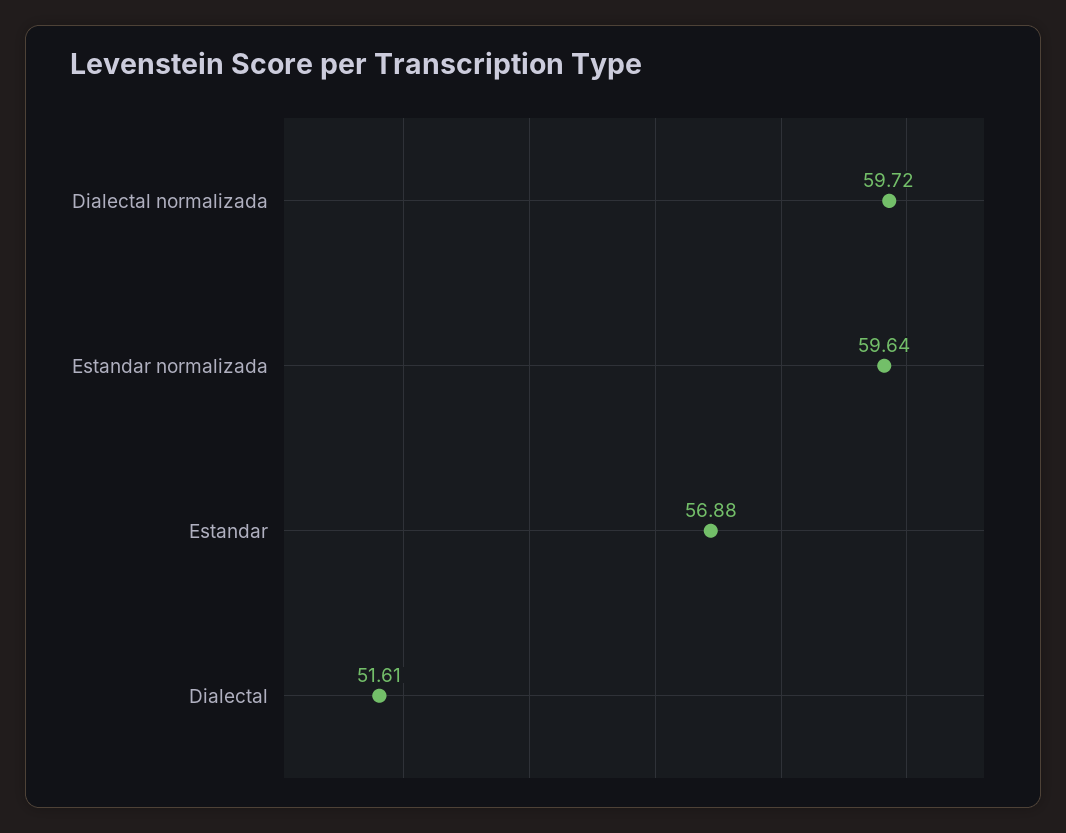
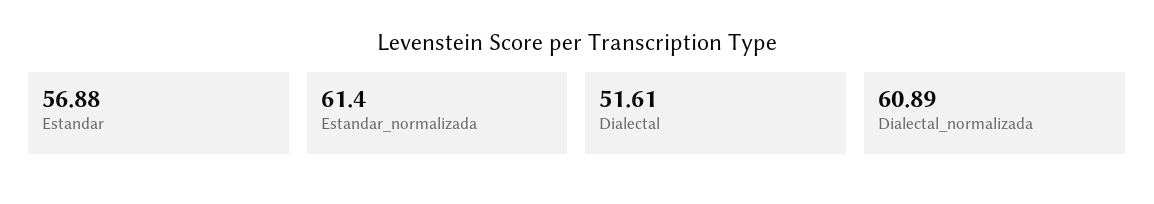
Dialectal normalizada: 59.72 -> 60.89
Estandar normalizada: 59.64 -> 61.4

